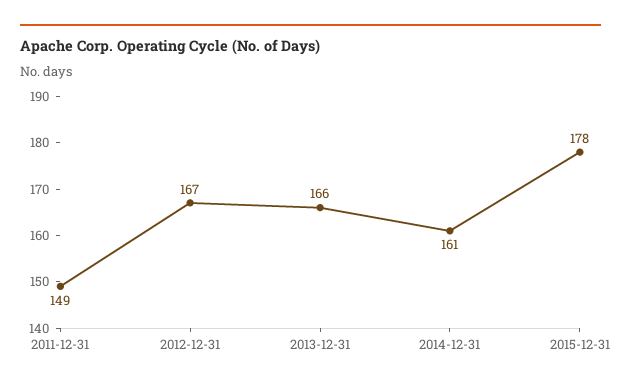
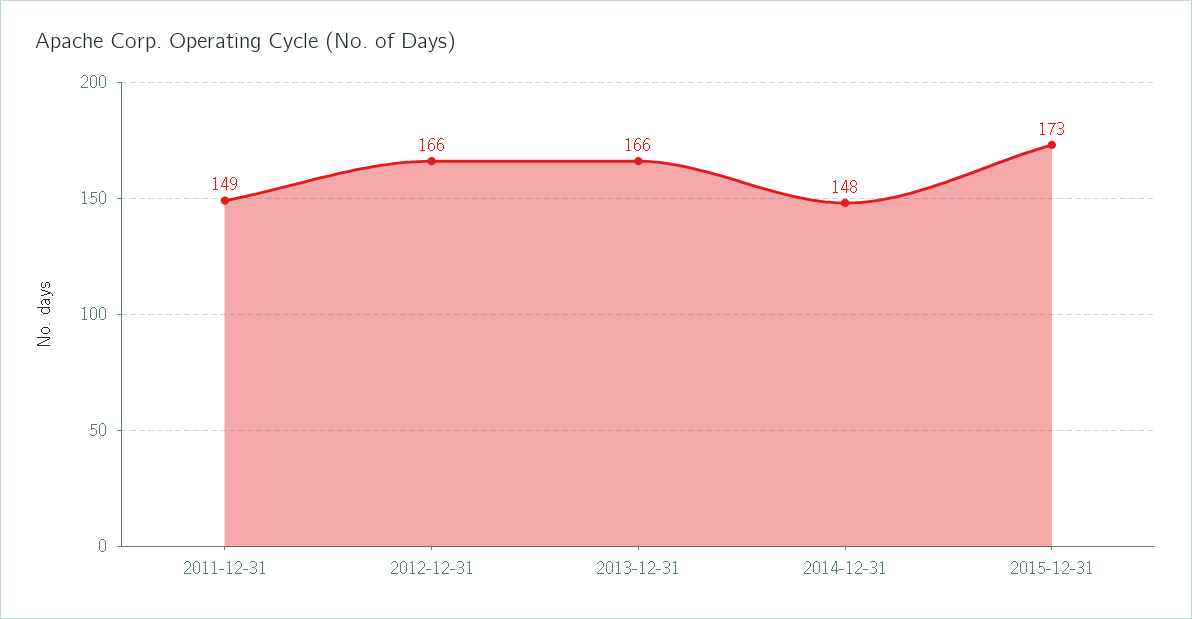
2012-12-31: 167 -> 166
2014-12-31: 161 -> 148
2015-12-31: 178 -> 173

